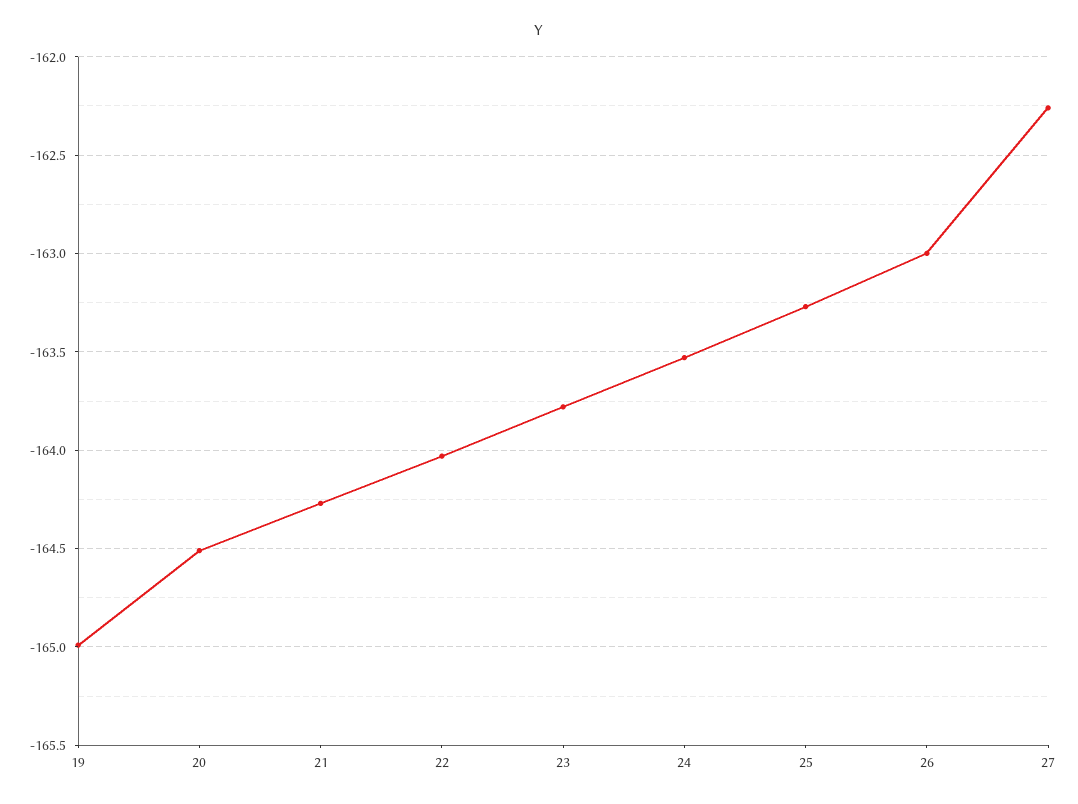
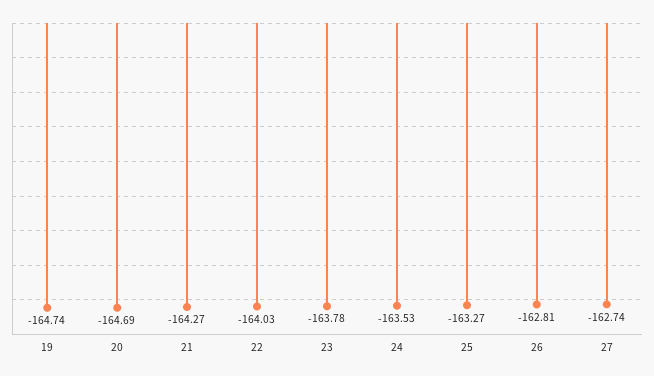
19: -165 -> -164.74
20: -164.5 -> -164.69
26: -163 -> -162.81
27: -162.25 -> -162.74

